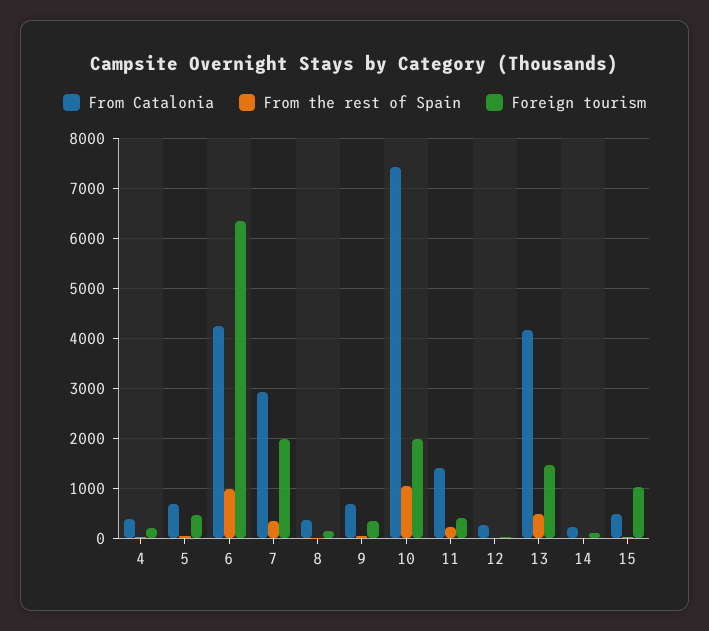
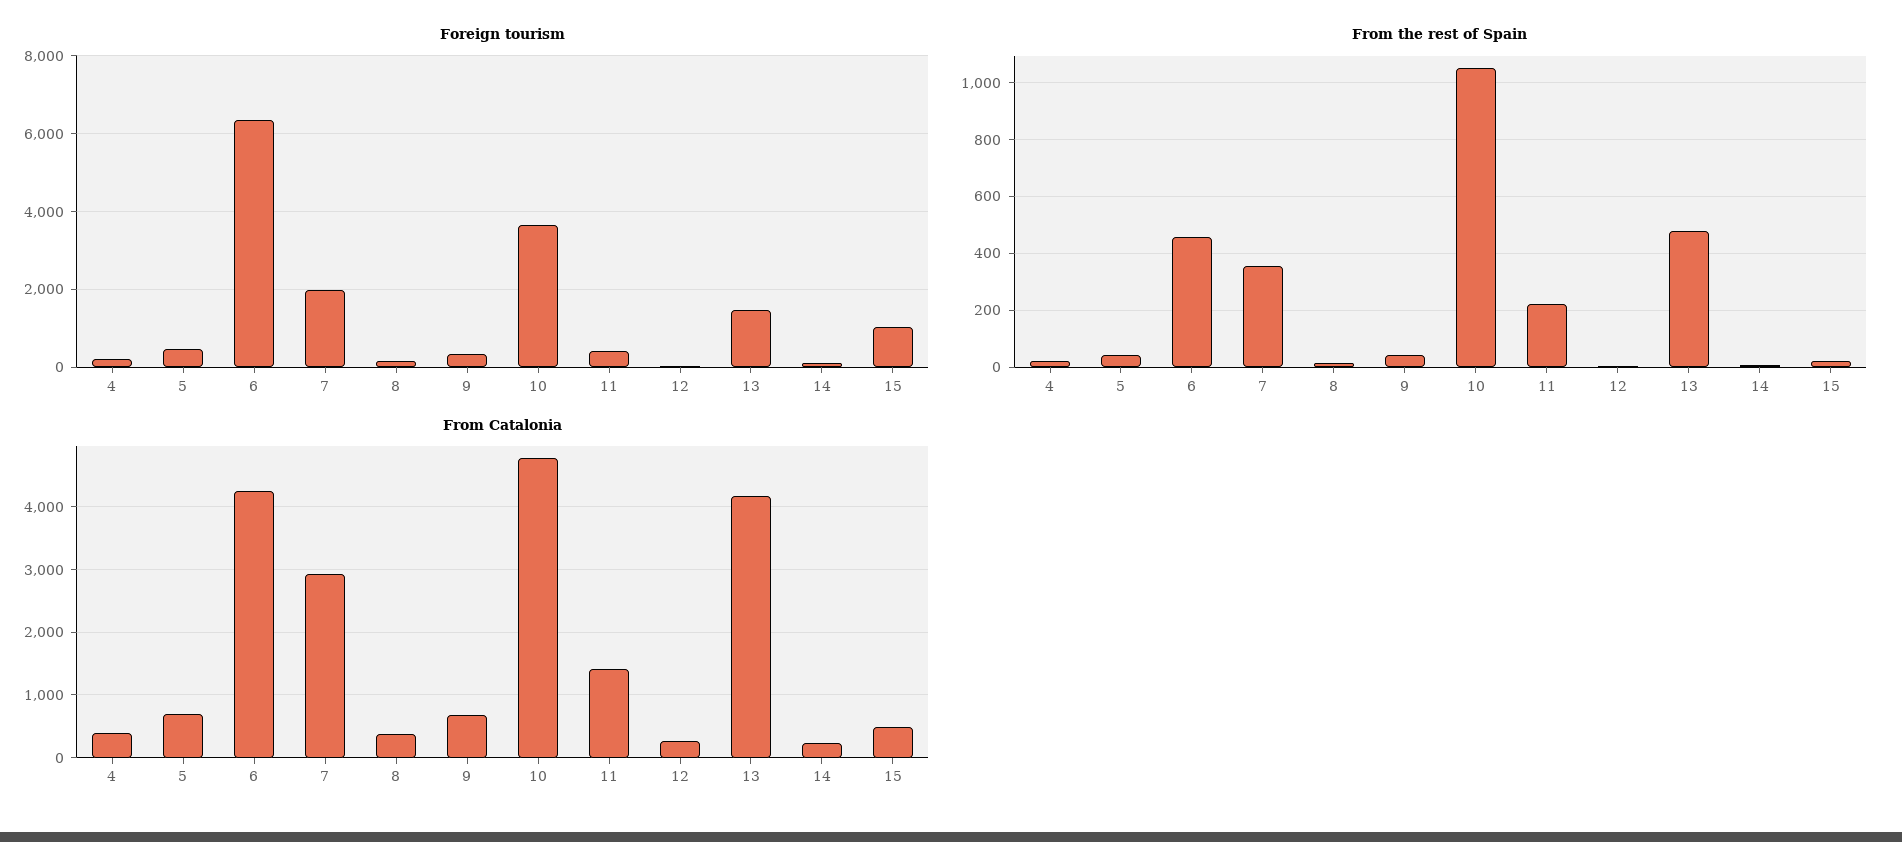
From the rest of Spain, 6: 1000 -> 450
From Catalonia, 10: 7400 -> 4800
Foreign tourism, 10: 2000 -> 3600

